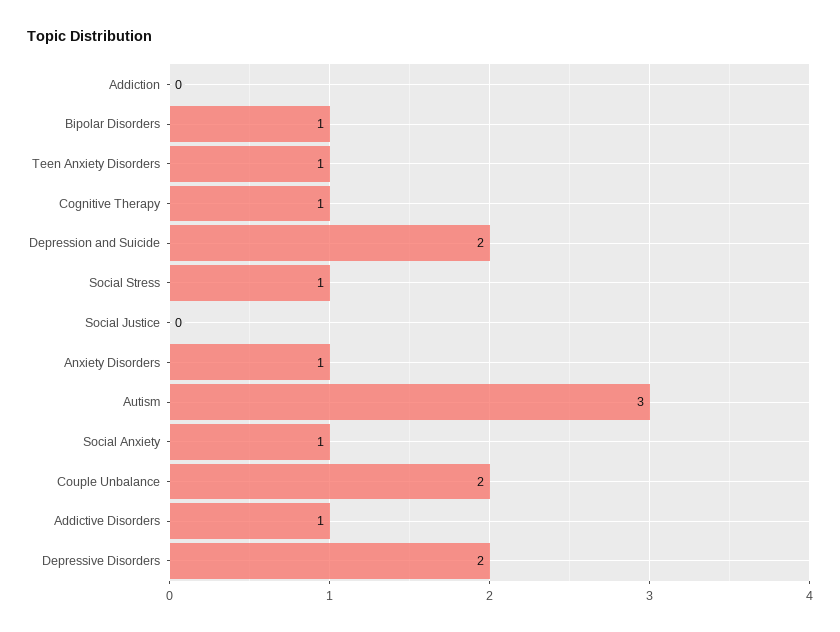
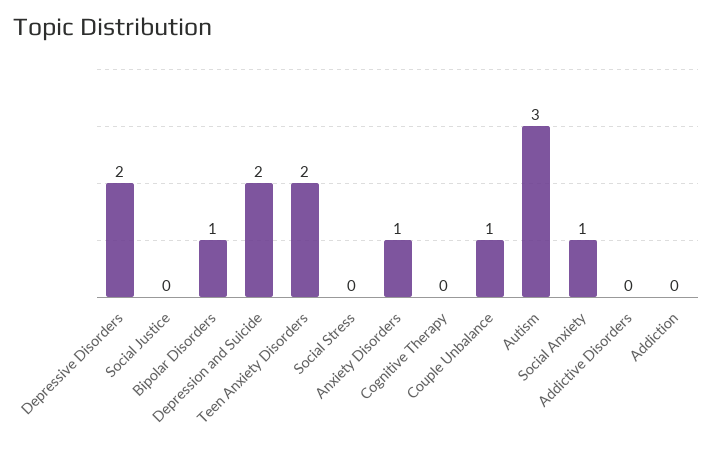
Teen Anxiety Disorders: 1 -> 2
Cognitive Therapy: 1 -> 0
Social Stress: 1 -> 0
Couple Unbalance: 2 -> 1
Addictive Disorders: 1 -> 0

